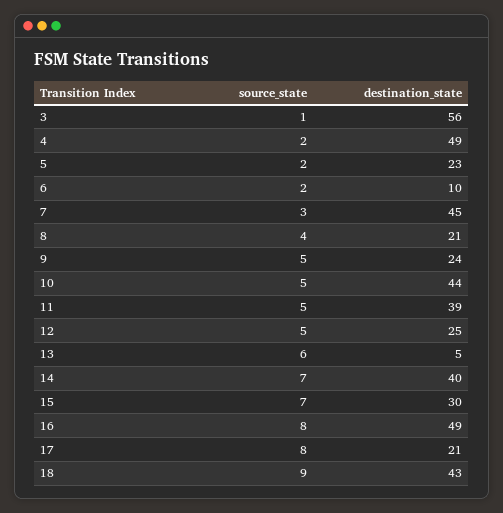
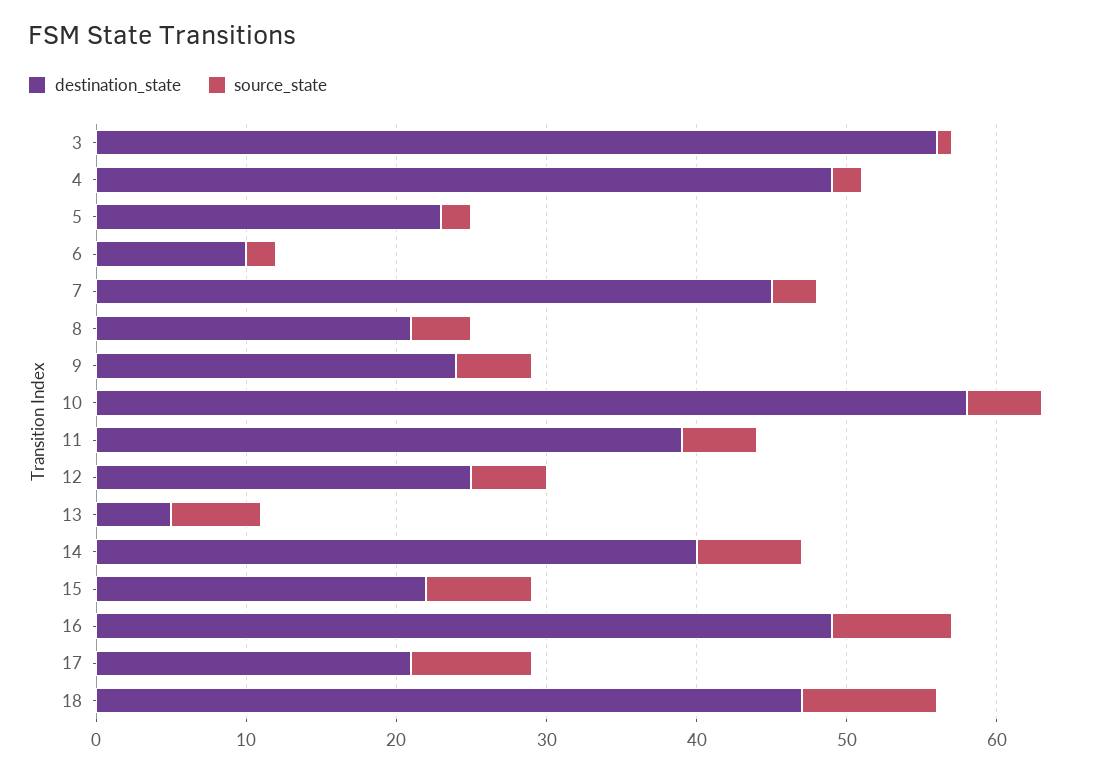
destination_state, 10: 44 -> 58
destination_state, 15: 30 -> 22
destination_state, 18: 43 -> 47

